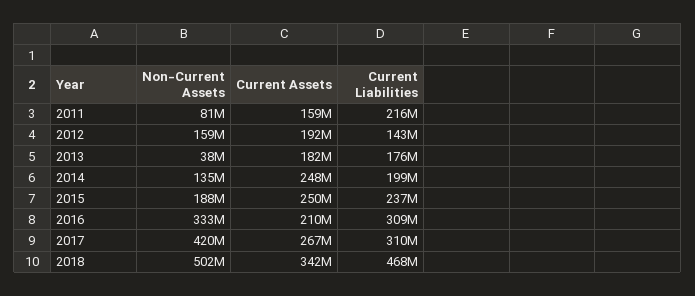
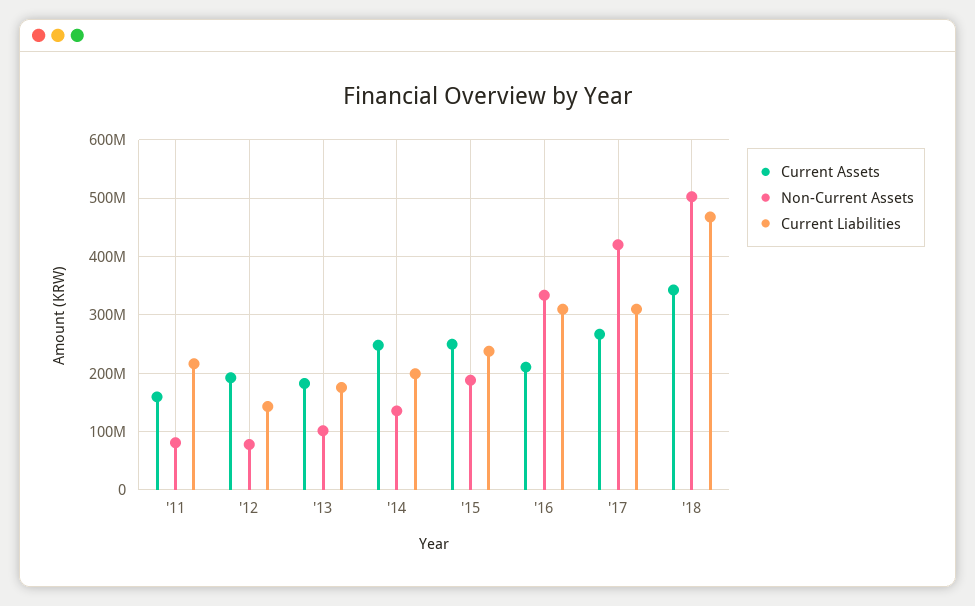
Non-Current Assets, 2012: 159000000 -> 80000000
Non-Current Assets, 2013: 38000000 -> 100000000

